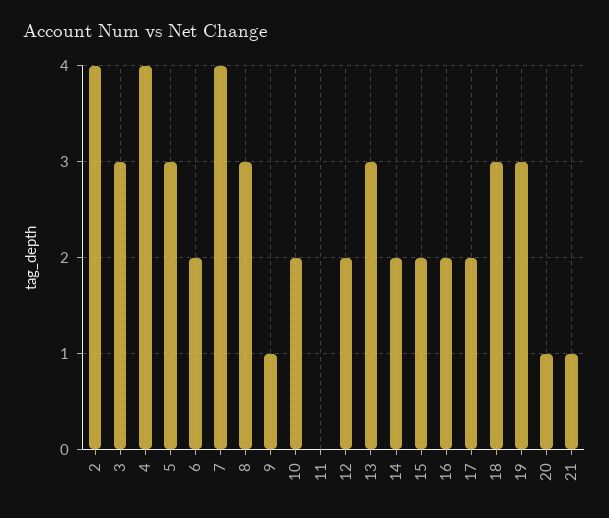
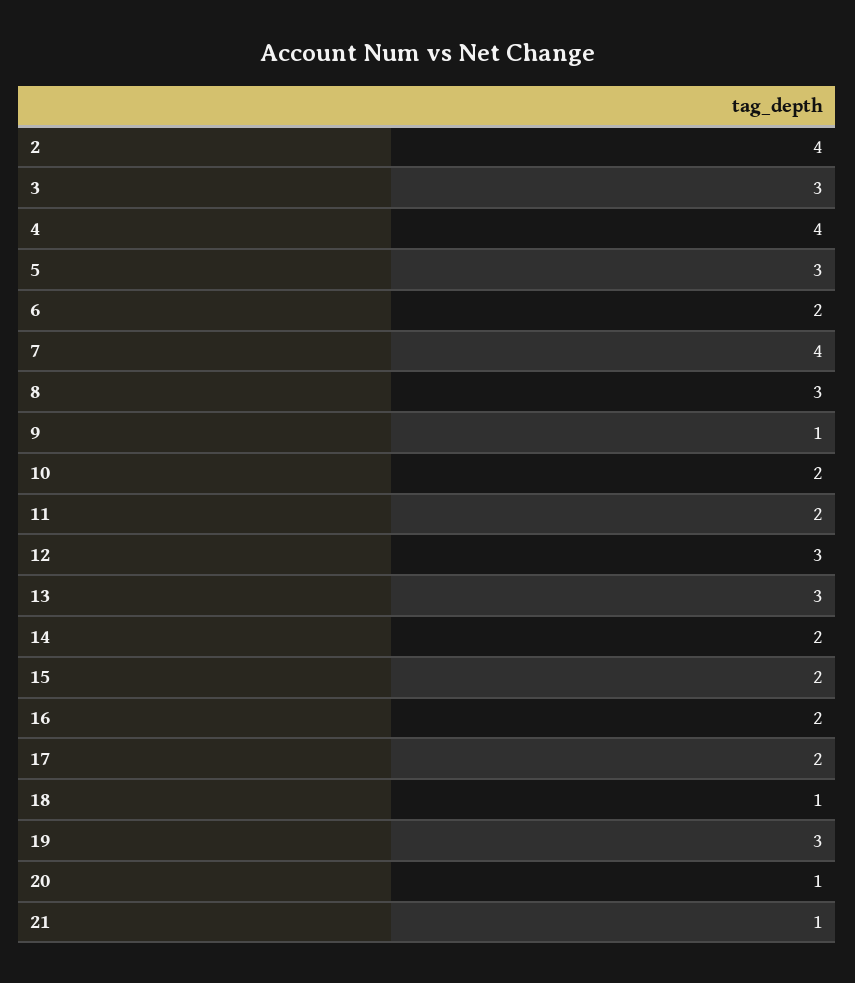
11: 0 -> 2
12: 2 -> 3
18: 3 -> 1

